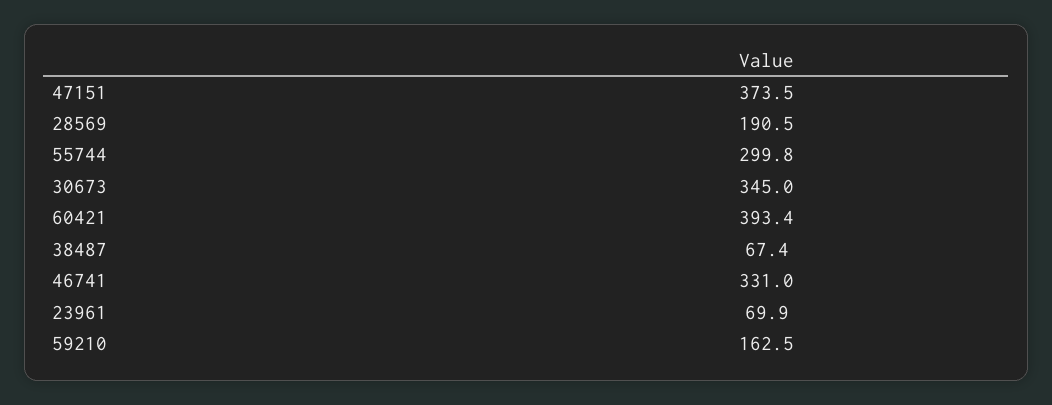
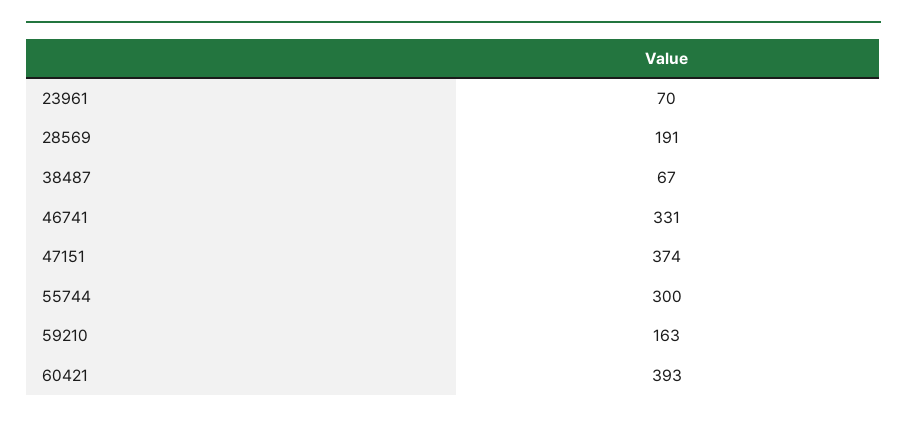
30673: 345 -> none

